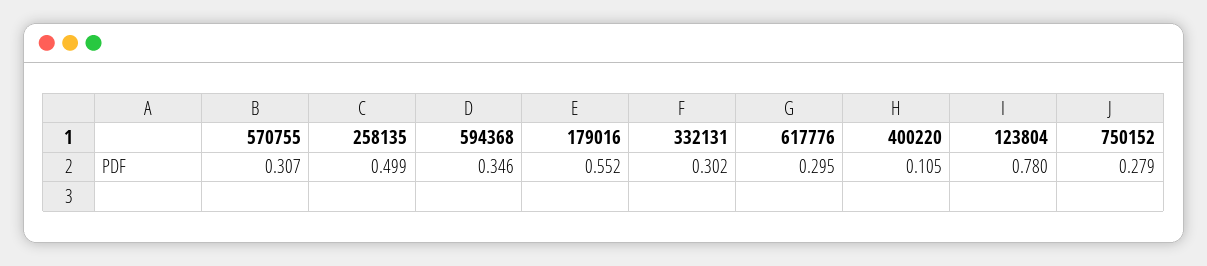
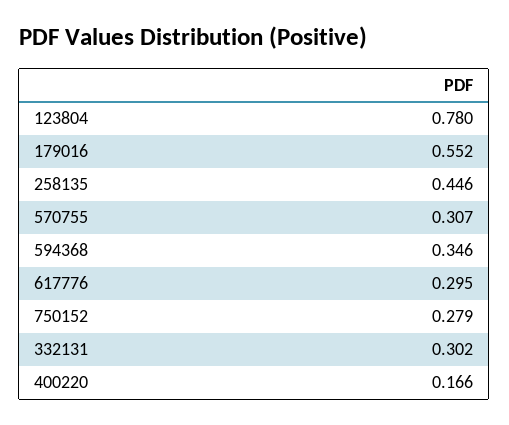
258135: 0.499 -> 0.446
400220: 0.105 -> 0.166

